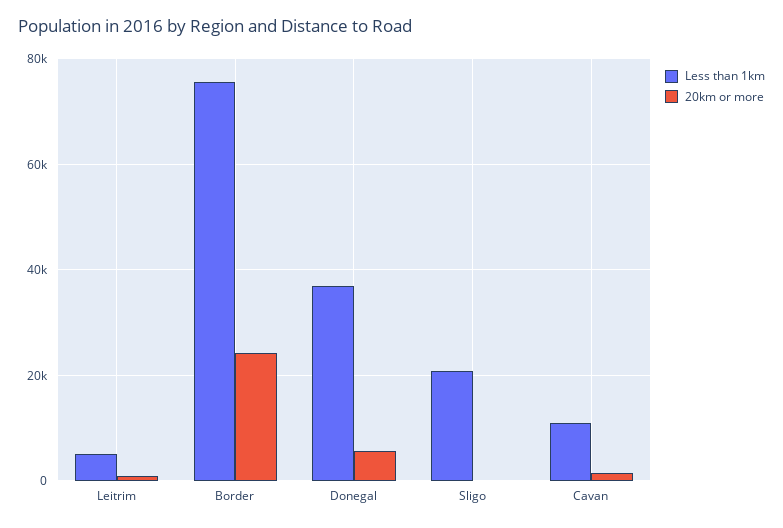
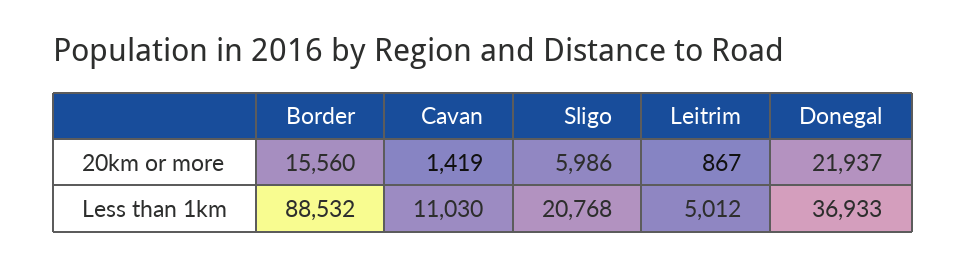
Less than 1km, Border: 76000 -> 88532
20km or more, Border: 24000 -> 15560
20km or more, Donegal: 6000 -> 21937
20km or more, Sligo: 0 -> 5986

